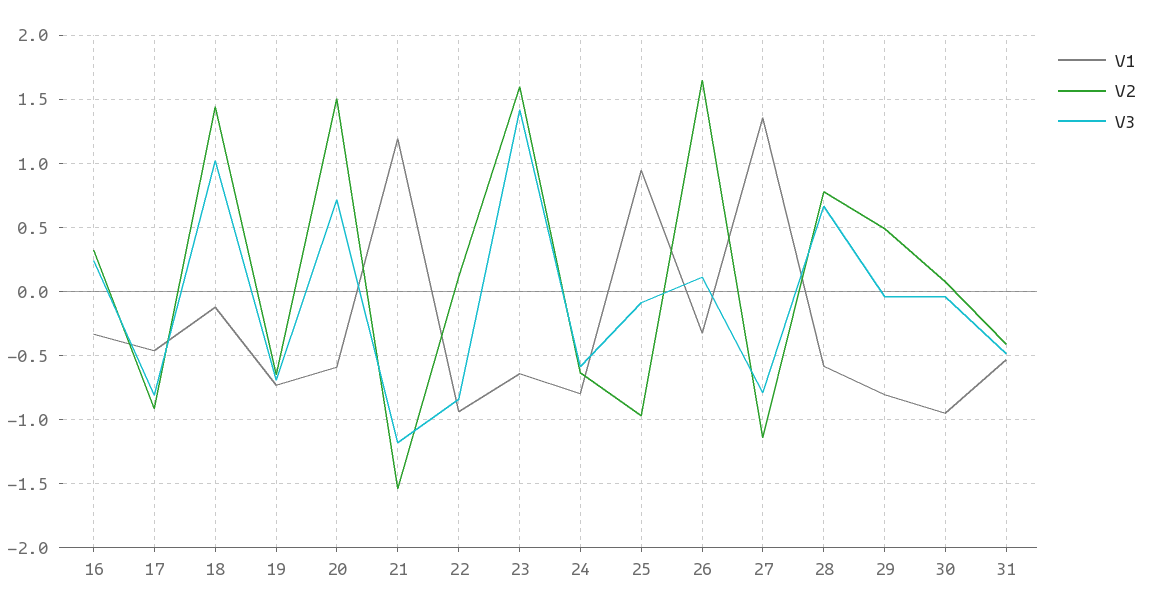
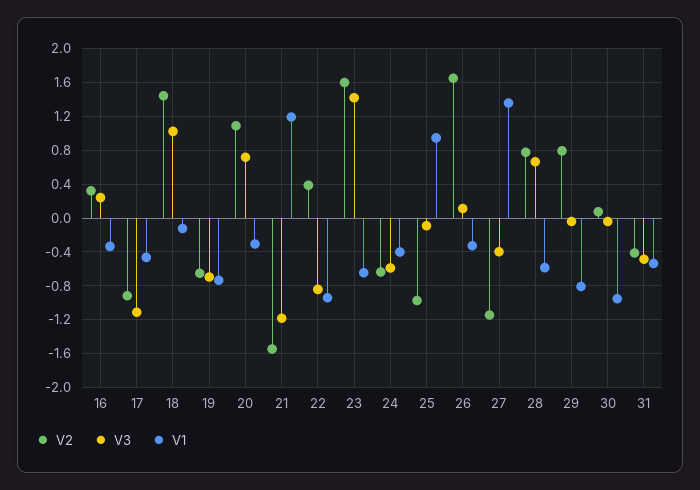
V3, 17: -0.8 -> -1.1
V1, 20: -0.6 -> -0.3
V2, 20: 1.5 -> 1.1
V2, 22: 0.1 -> 0.4
V1, 24: -0.8 -> -0.4
V3, 27: -0.8 -> -0.4
V2, 29: 0.5 -> 0.8

